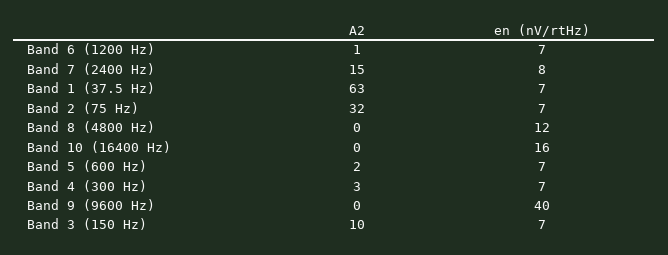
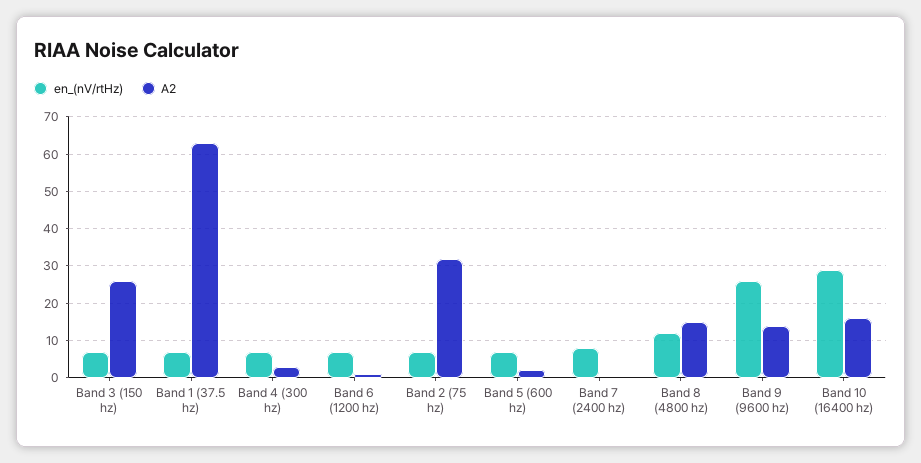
A2, Band 7 (2400 Hz): 15 -> 0
A2, Band 8 (4800 Hz): 0 -> 15
A2, Band 10 (16400 Hz): 0 -> 15
en (nV/rtHz), Band 10 (16400 Hz): 16 -> 30
A2, Band 9 (9600 Hz): 0 -> 15
en (nV/rtHz), Band 9 (9600 Hz): 40 -> 25
A2, Band 3 (150 Hz): 10 -> 25

